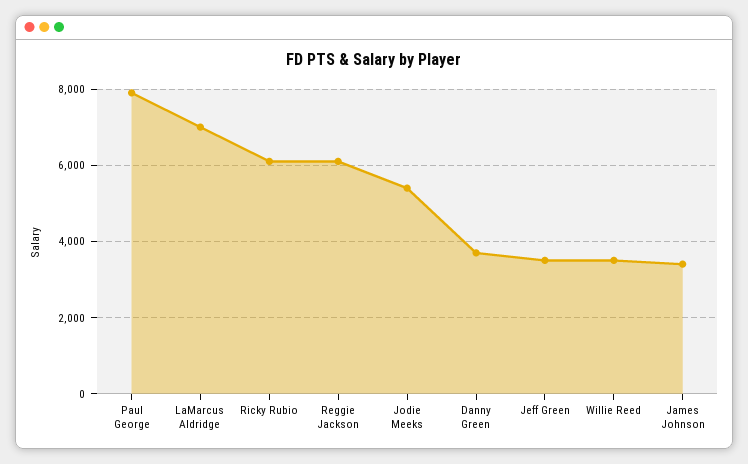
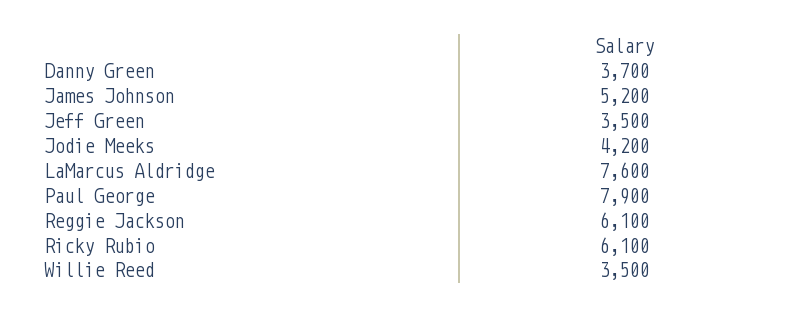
LaMarcus Aldridge: 7000 -> 7600
Jodie Meeks: 5400 -> 4200
James Johnson: 3400 -> 5200

